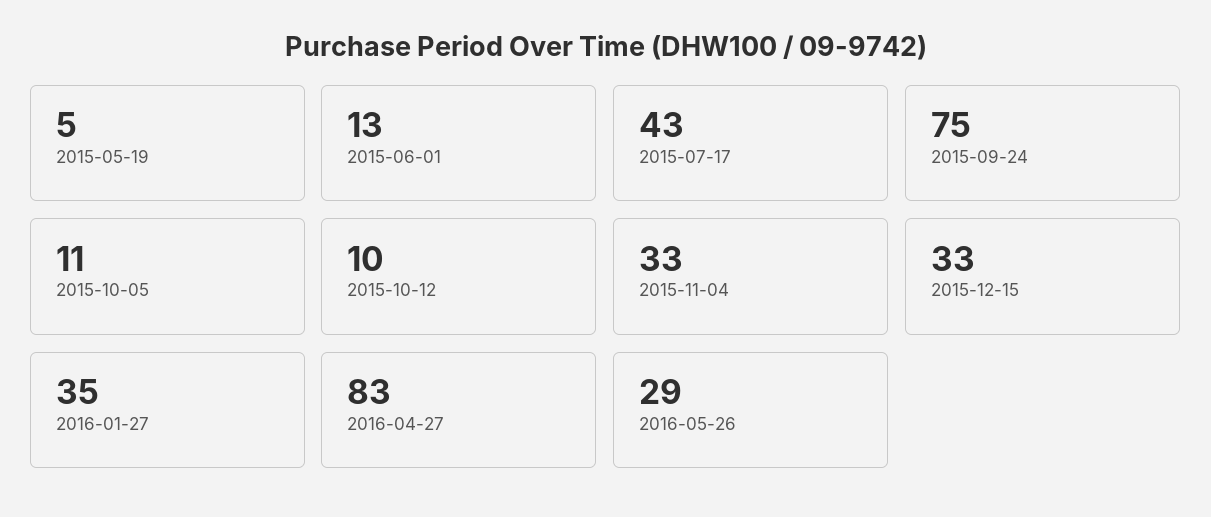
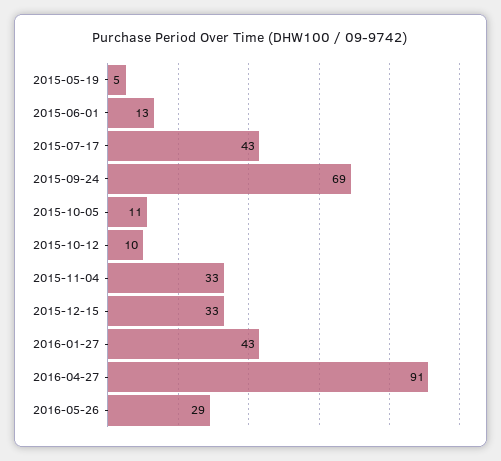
2015-09-24: 75 -> 69
2016-01-27: 35 -> 43
2016-04-27: 83 -> 91

